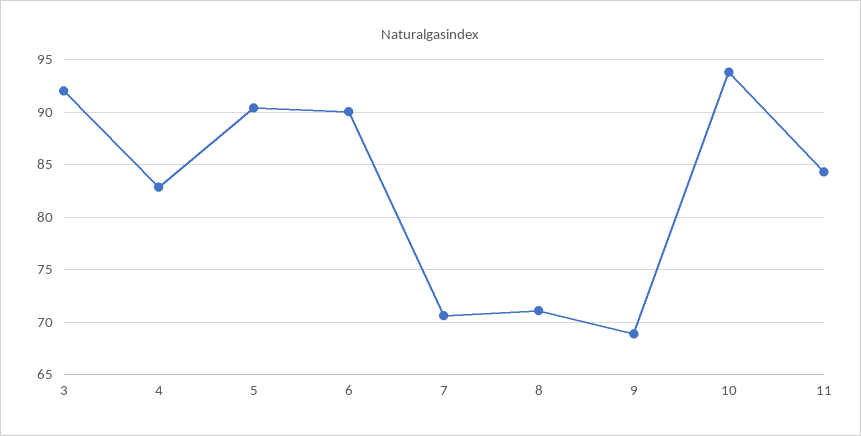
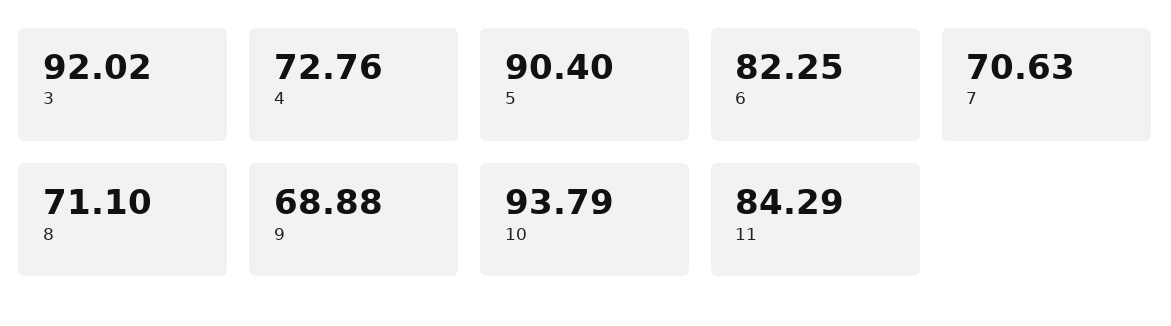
4: 83 -> 72.76
6: 90 -> 82.25

